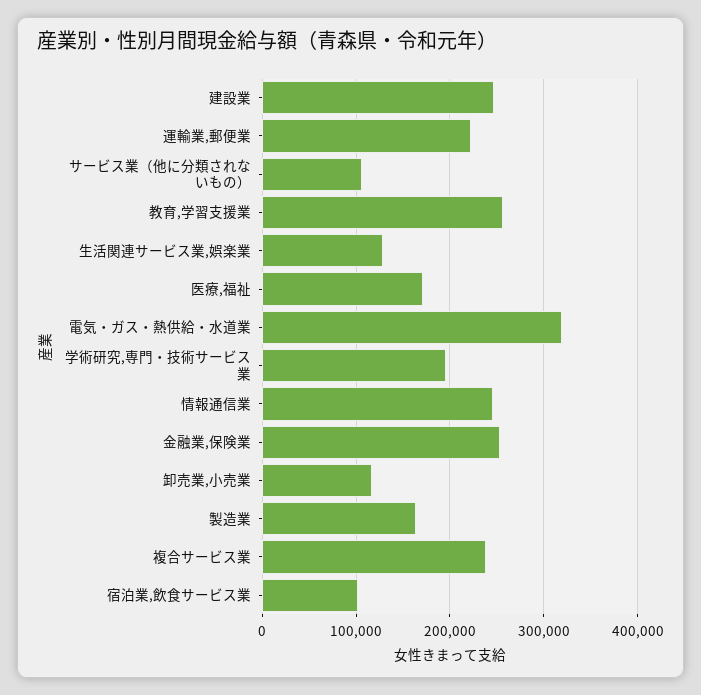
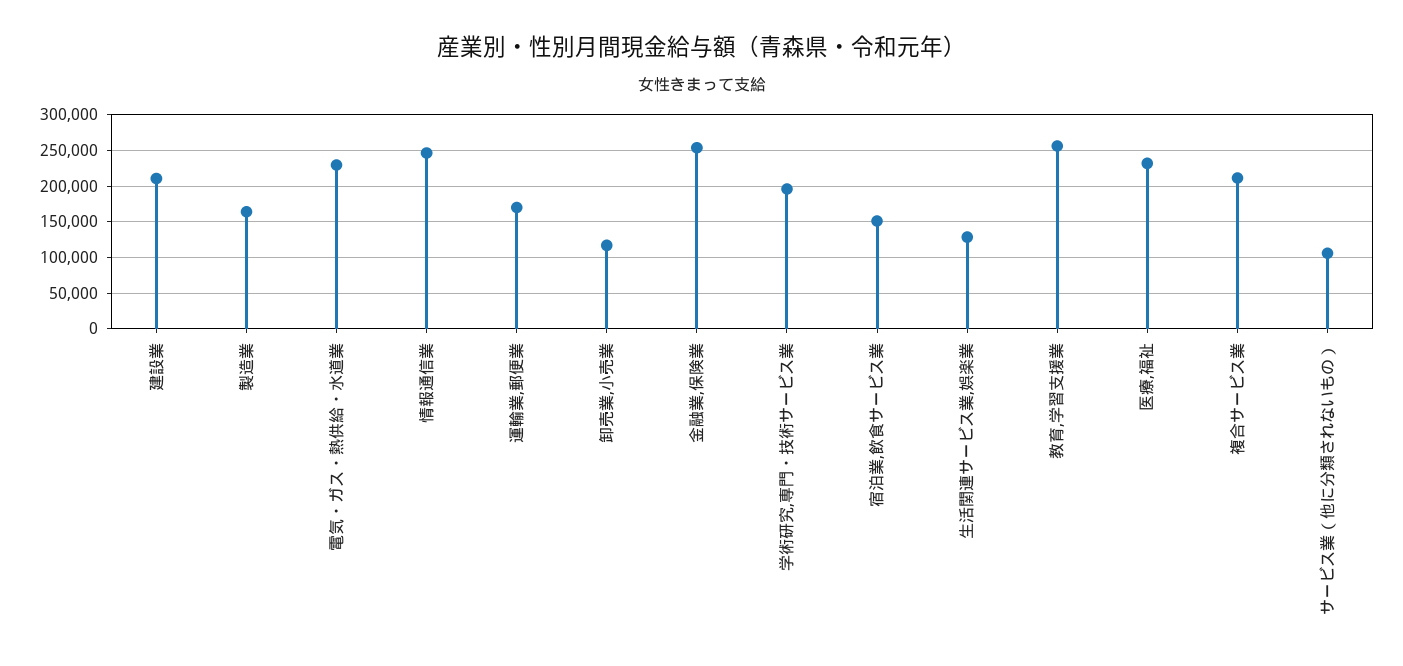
建設業: 250000 -> 210000
運輸業,郵便業: 220000 -> 170000
医療,福祉: 170000 -> 230000
電気・ガス・熱供給・水道業: 320000 -> 230000
複合サービス業: 240000 -> 210000
宿泊業,飲食サービス業: 100000 -> 150000

